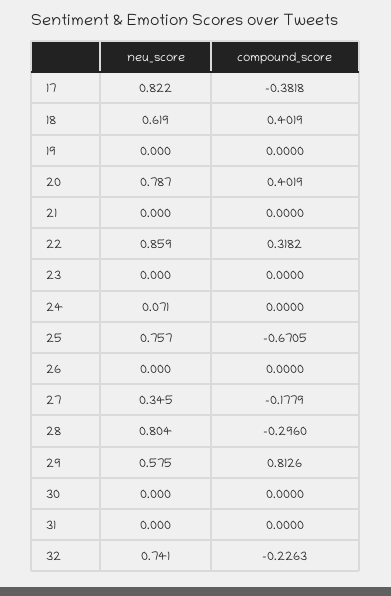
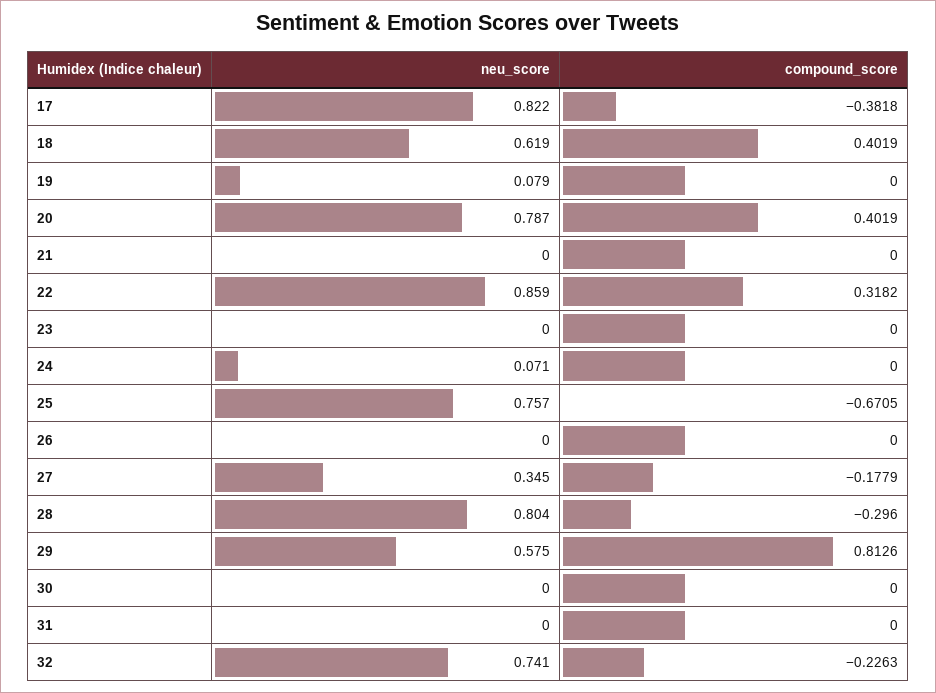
neu_score, 19: 0 -> 0.079

